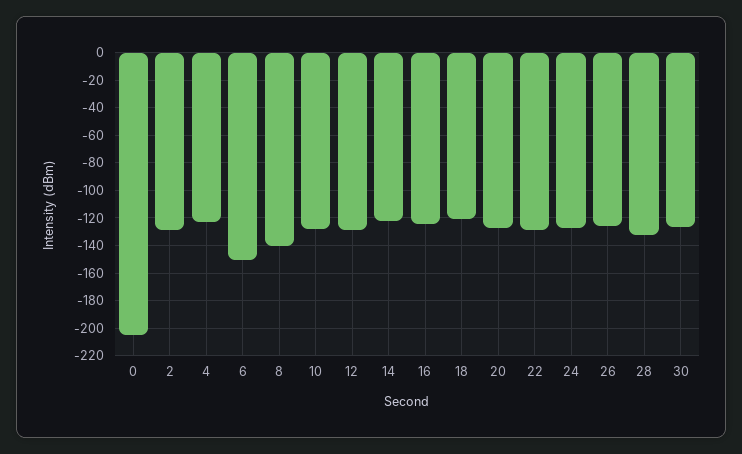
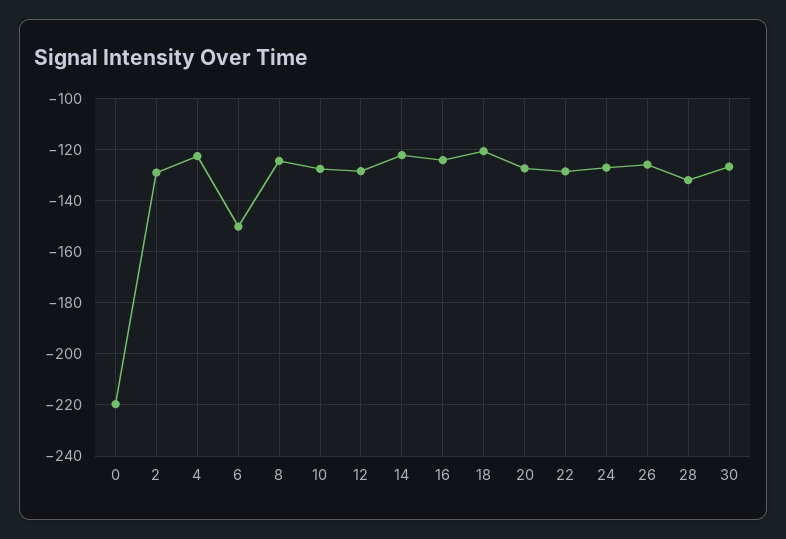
0: -205 -> -220
8: -140 -> -125

